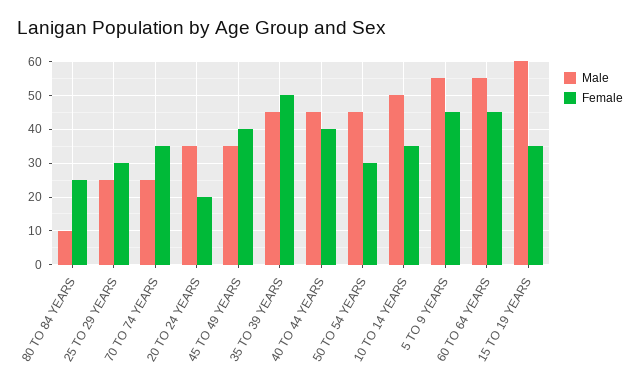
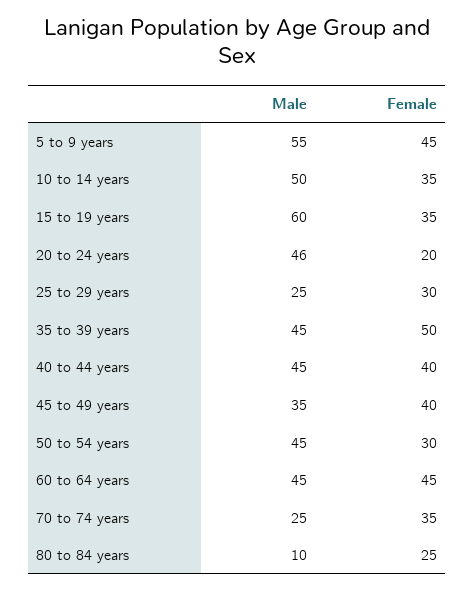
Male, 20 TO 24 YEARS: 35 -> 46
Male, 60 TO 64 YEARS: 55 -> 45

